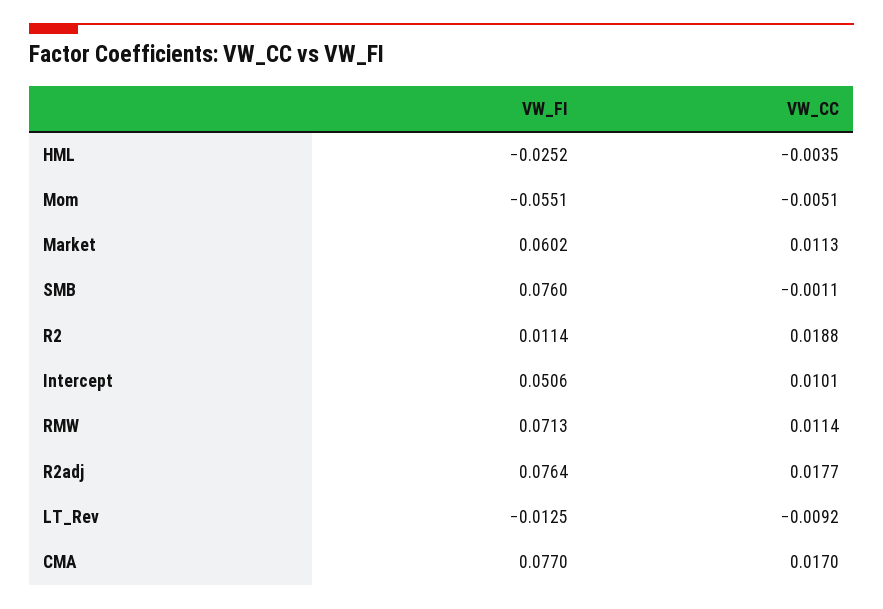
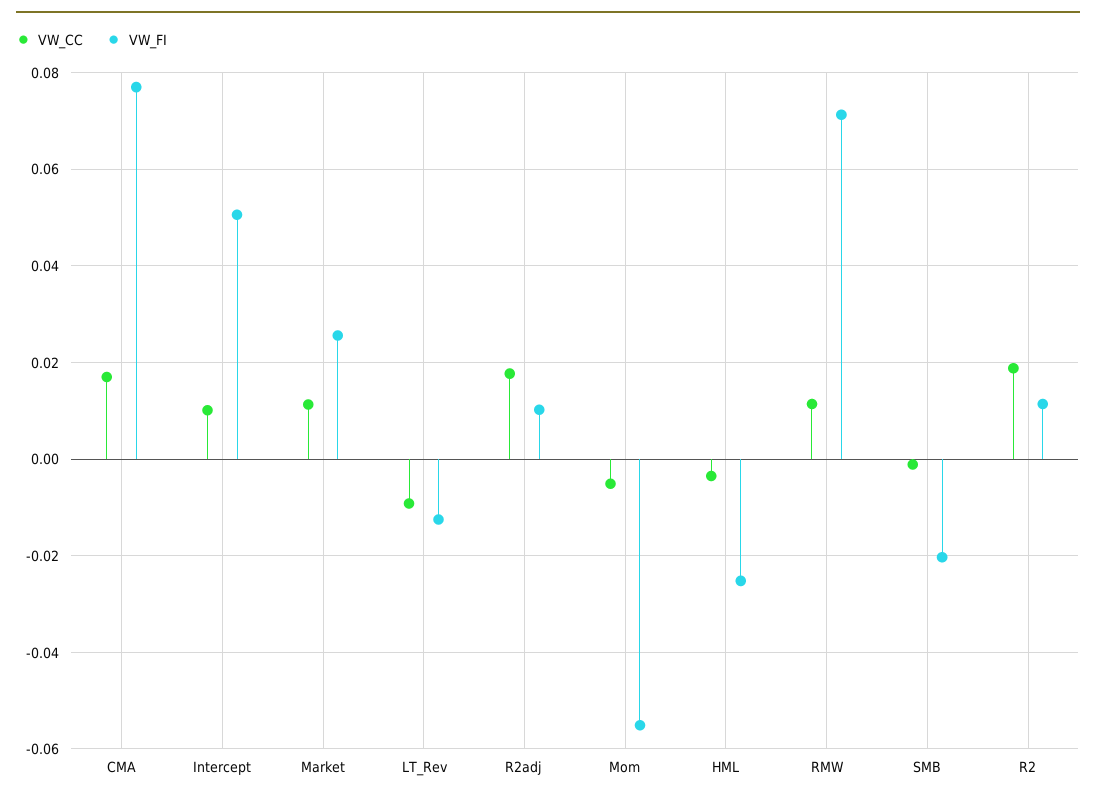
VW_FI, Market: 0.0602 -> 0.026
VW_FI, SMB: 0.076 -> -0.02
VW_FI, R2adj: 0.0764 -> 0.01

